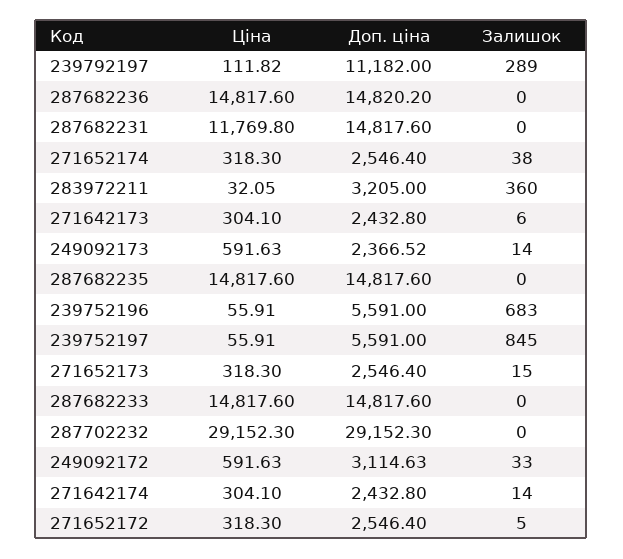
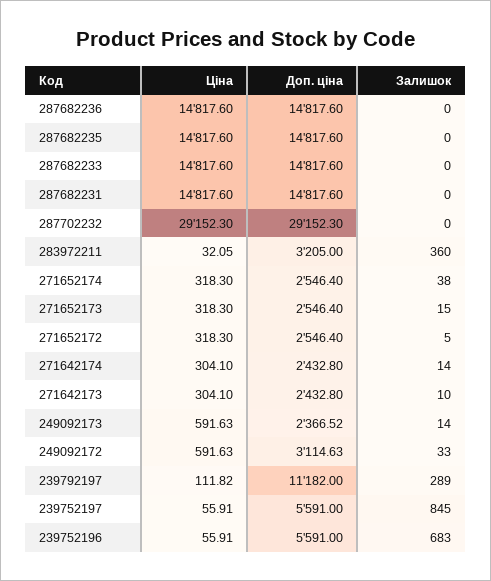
Доп. ціна, 287682236: 14820.2 -> 14817.6
Ціна, 287682231: 11769.8 -> 14817.6
Залишок, 271642173: 6 -> 10

